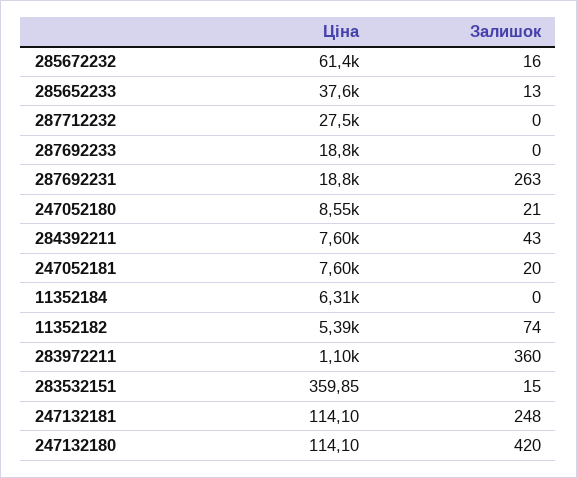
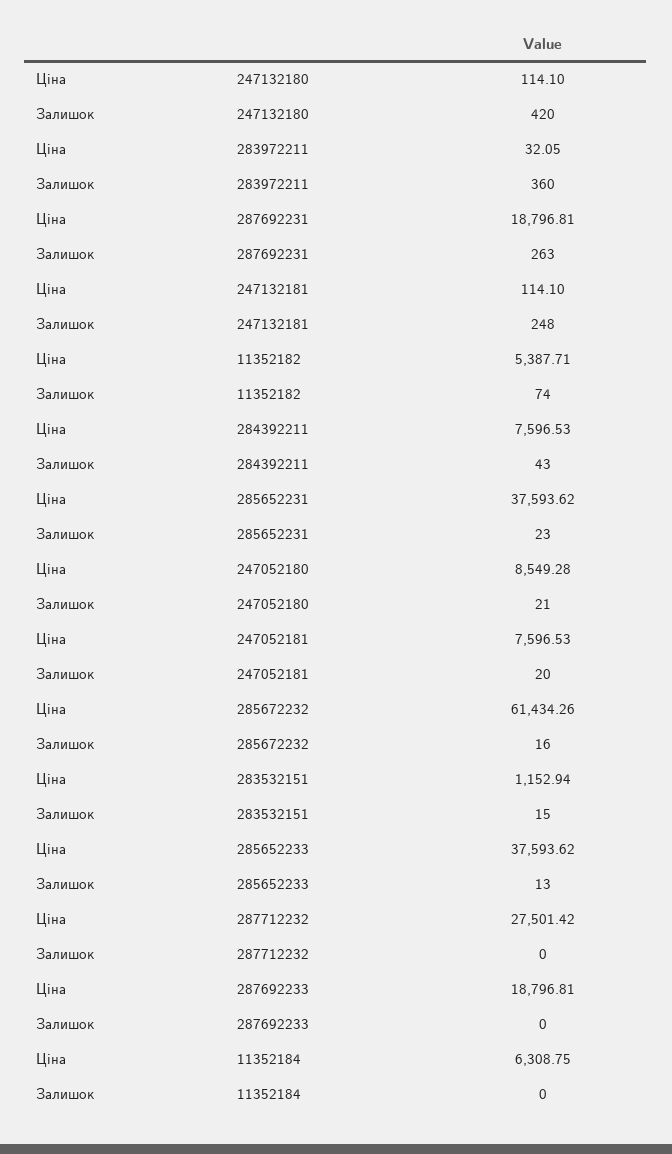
Ціна, 283972211: 1100 -> 32.05
Ціна, 283532151: 359.85 -> 1152.94
Ціна, 285652231: none -> 37593.62
Залишок, 285652231: none -> 23

